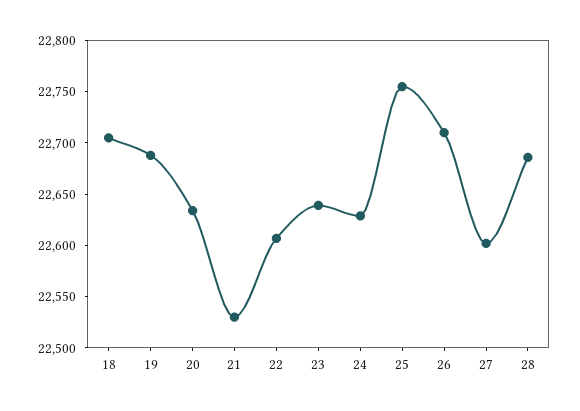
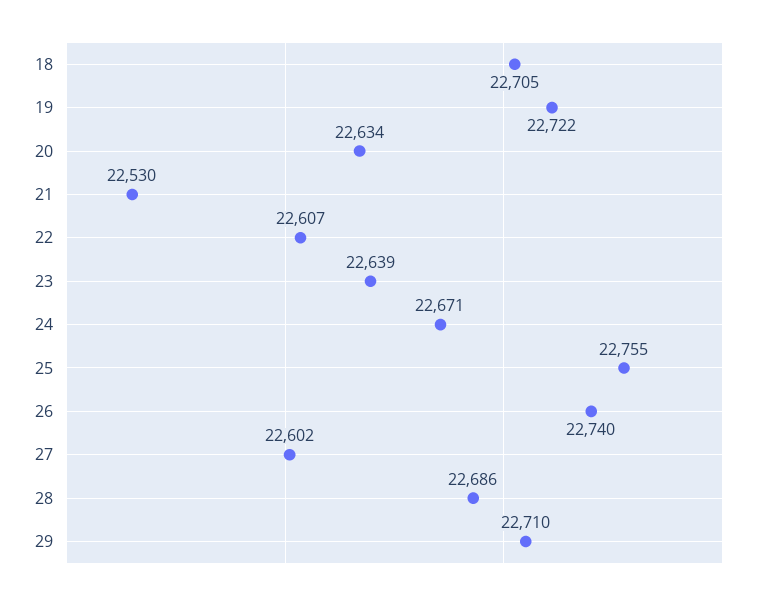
19: 22690 -> 22722
24: 22630 -> 22671
26: 22710 -> 22740
29: none -> 22710

